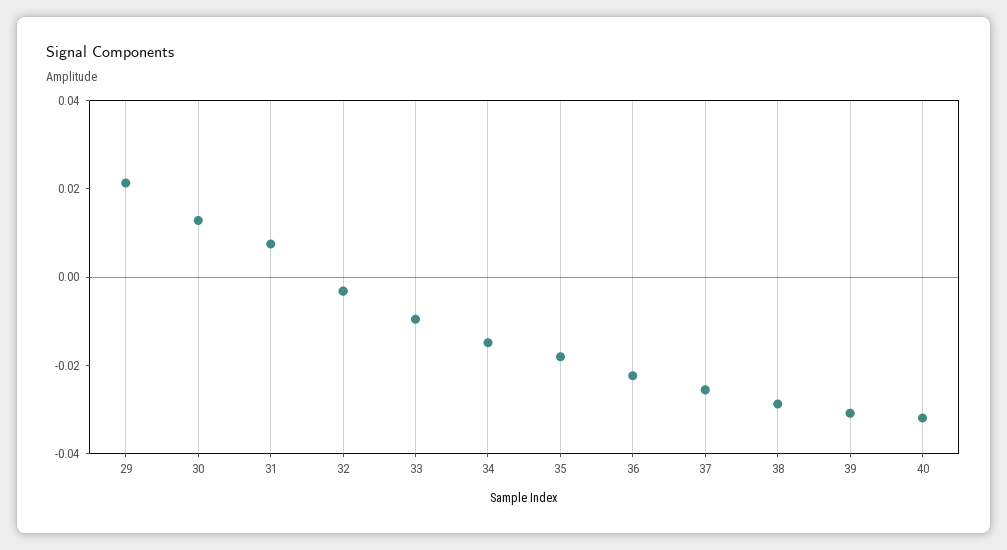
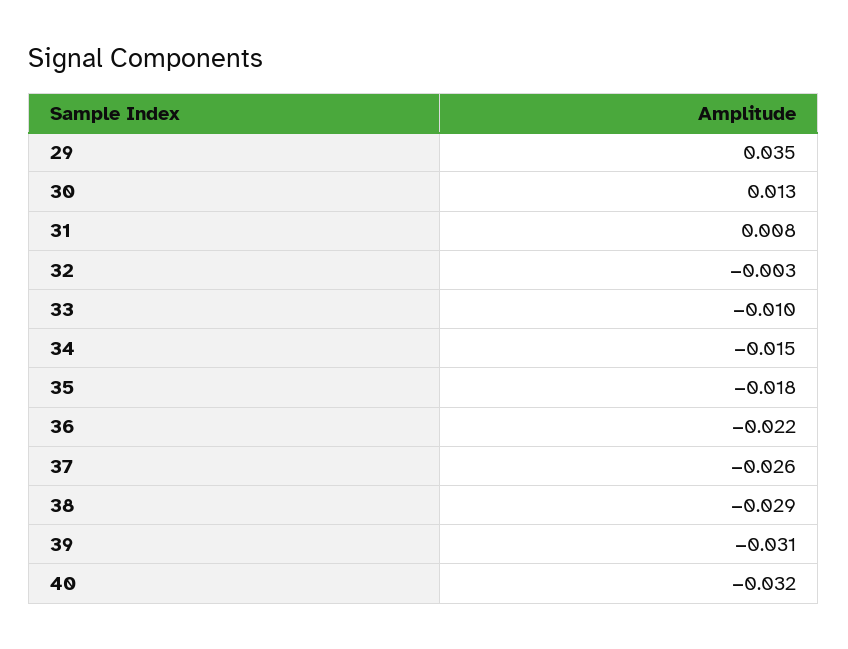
29: 0.02 -> 0.035

